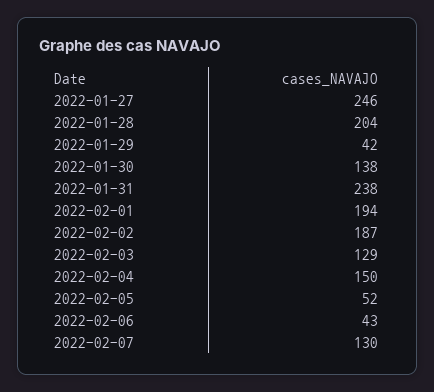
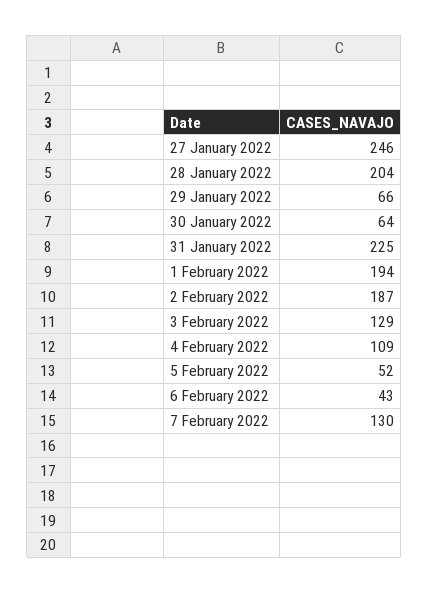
2022-01-29: 42 -> 66
2022-01-30: 138 -> 64
2022-01-31: 238 -> 225
2022-02-04: 150 -> 109

